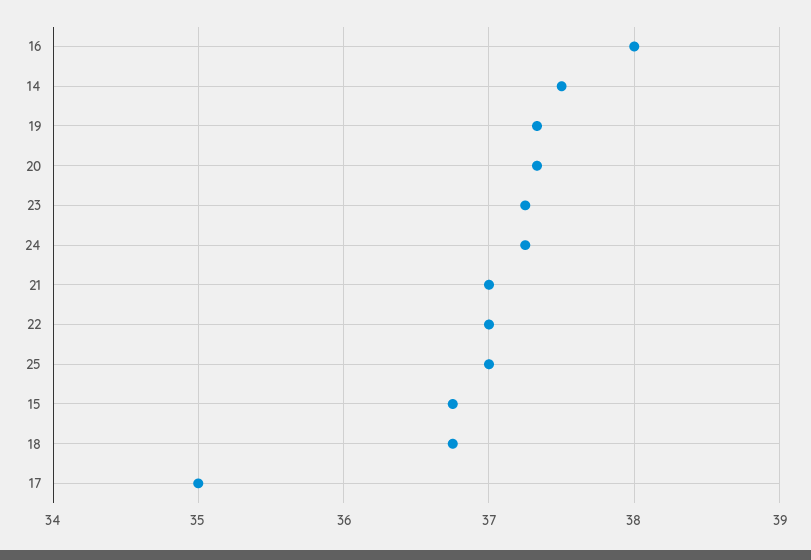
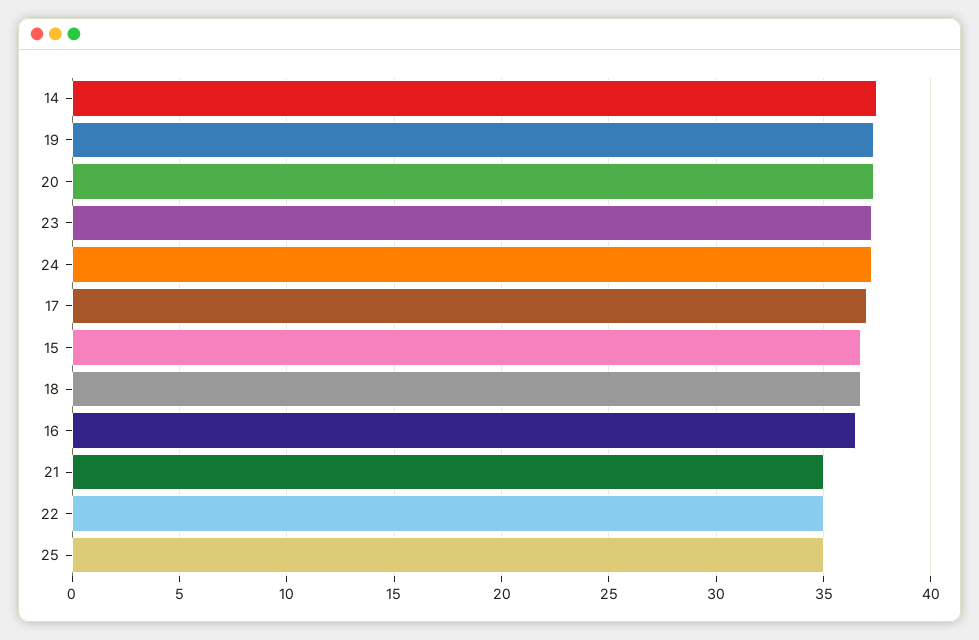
16: 38 -> 36.5
21: 37 -> 35
22: 37 -> 35
25: 37 -> 35
17: 35 -> 37

